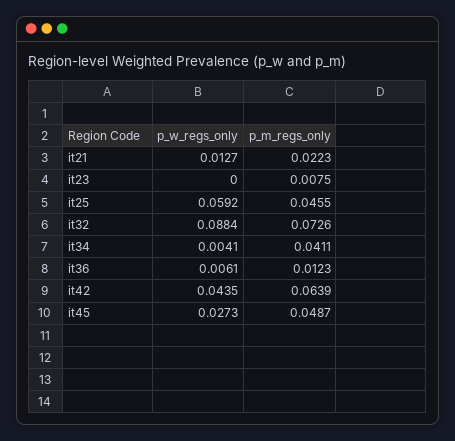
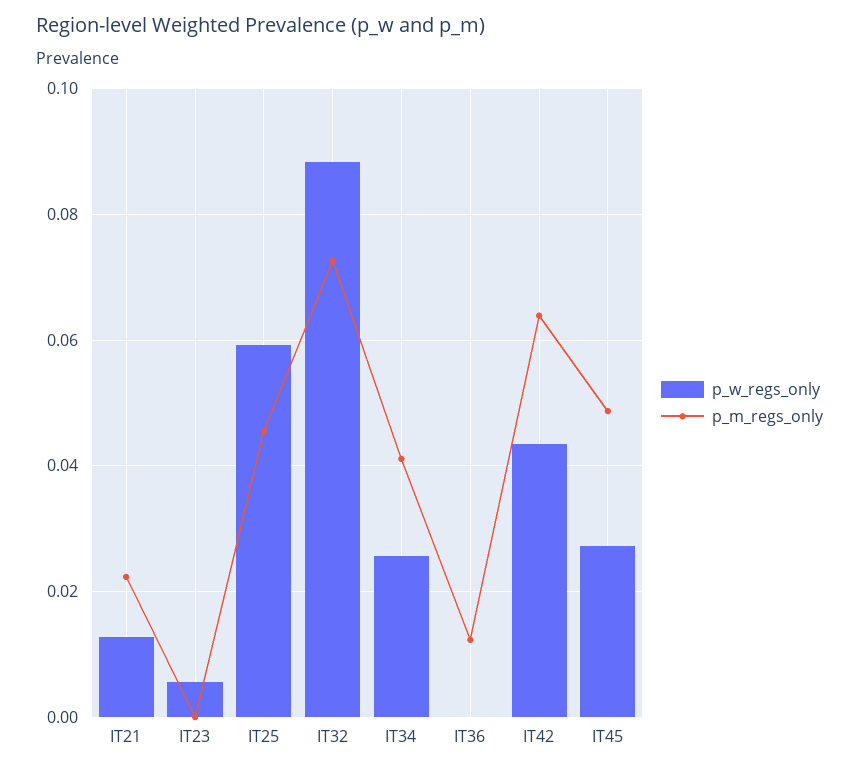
p_w_regs_only, it23: 0 -> 0.006
p_m_regs_only, it23: 0.0075 -> 0
p_w_regs_only, it34: 0.0041 -> 0.026
p_w_regs_only, it36: 0.0061 -> 0

